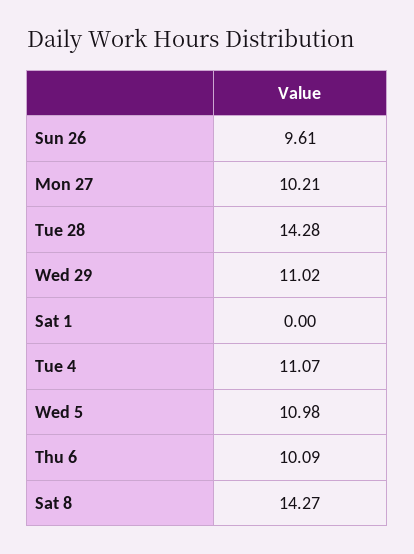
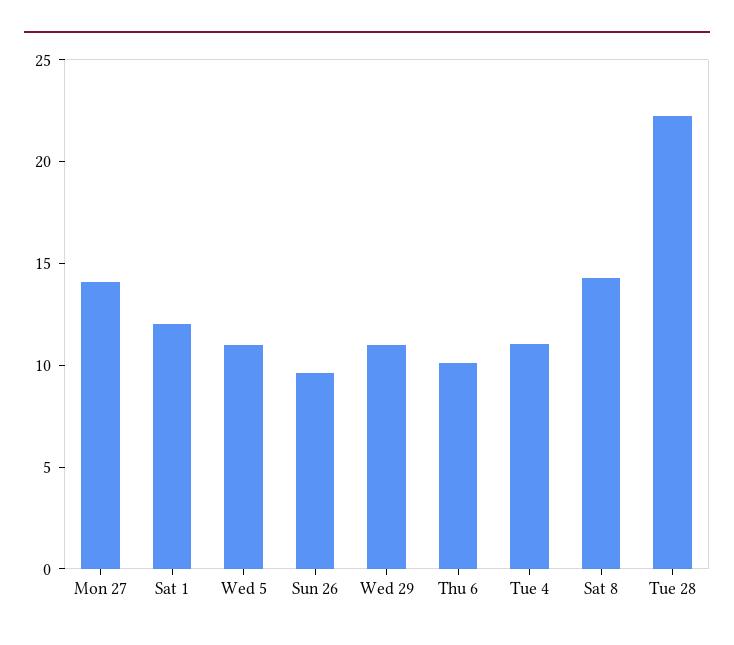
Mon 27: 10.21 -> 14
Tue 28: 14.28 -> 22
Sat 1: 0 -> 12

